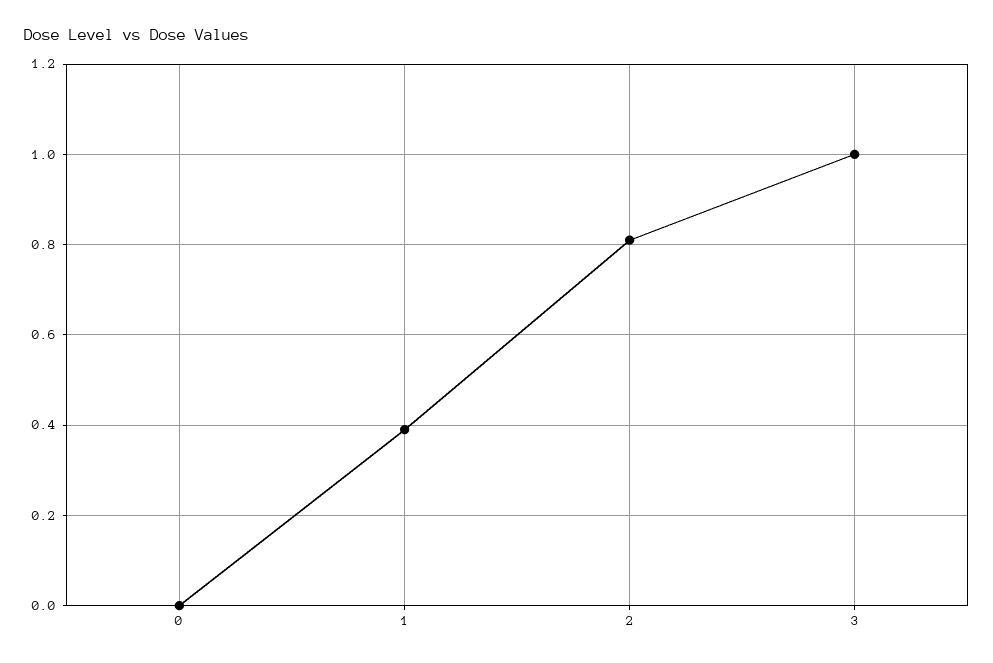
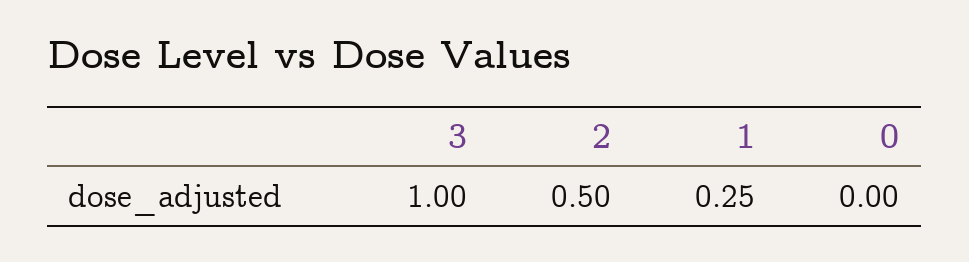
1: 0.4 -> 0.25
2: 0.8 -> 0.5

